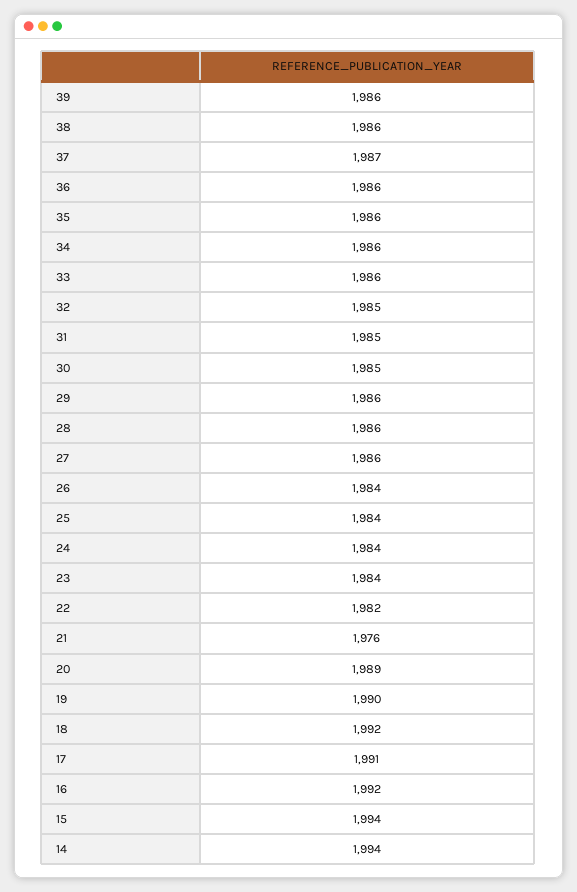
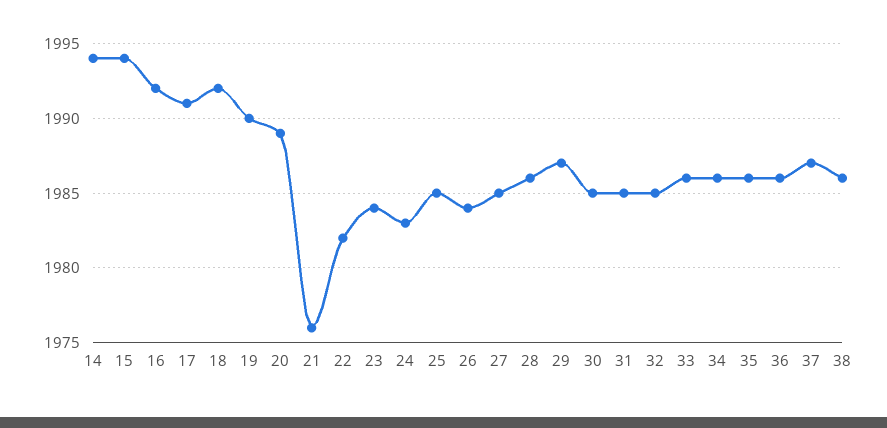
39: 1986 -> none
29: 1986 -> 1987
27: 1986 -> 1985
25: 1984 -> 1985
24: 1984 -> 1983

